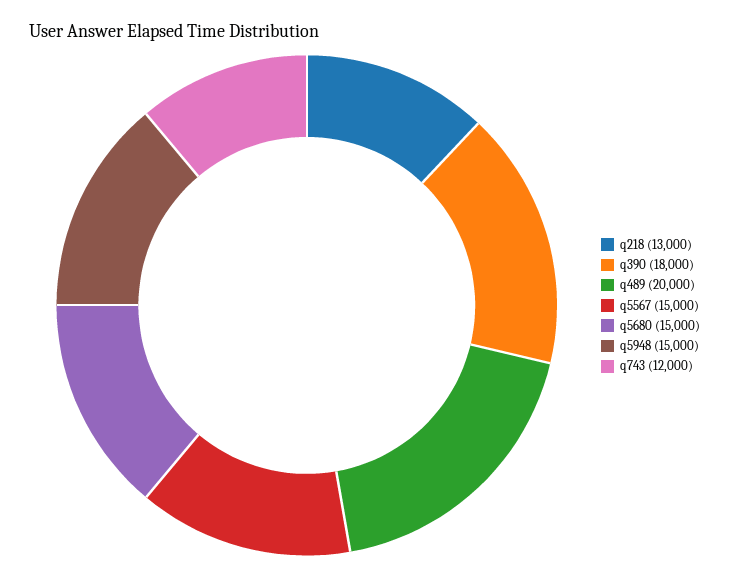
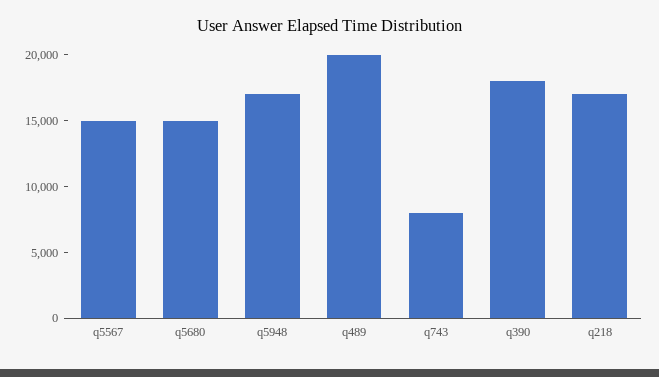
q218: 13000 -> 17000
q5948: 15000 -> 17000
q743: 12000 -> 8000

